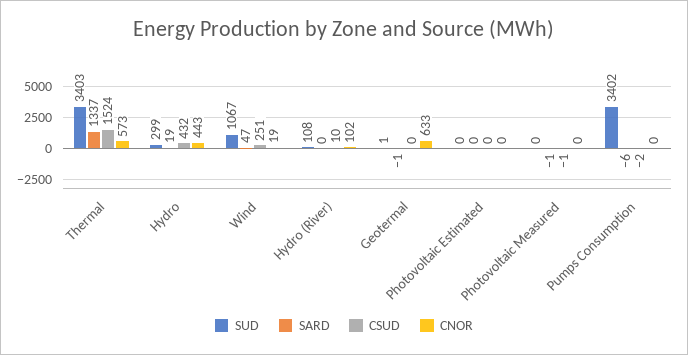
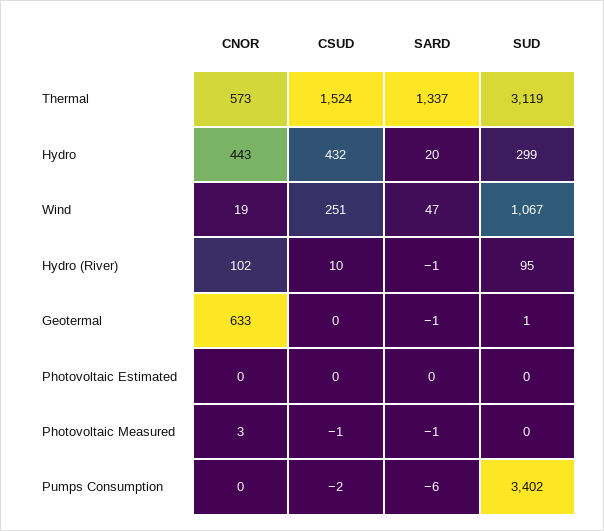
SUD, Thermal: 3403 -> 3119
SARD, Hydro: 19 -> 20
SUD, Hydro (River): 108 -> 95
SARD, Hydro (River): 0 -> -1
CNOR, Photovoltaic Measured: 0 -> 3

